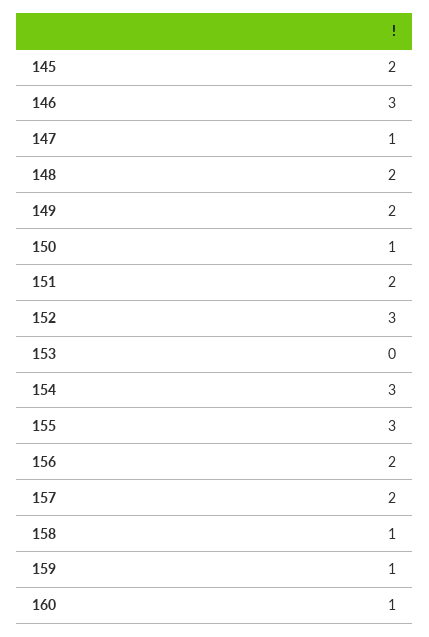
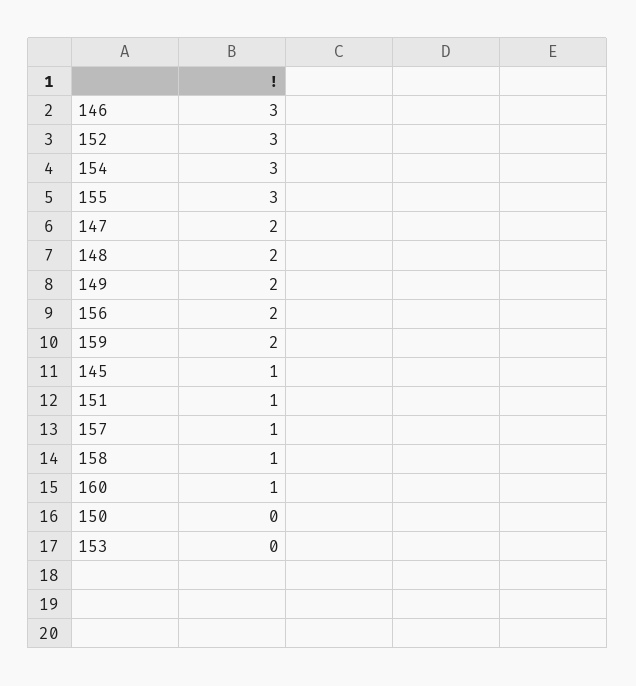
145: 2 -> 1
147: 1 -> 2
150: 1 -> 0
151: 2 -> 1
157: 2 -> 1
159: 1 -> 2

